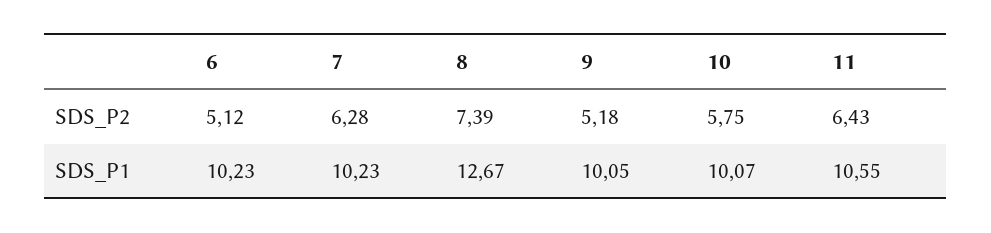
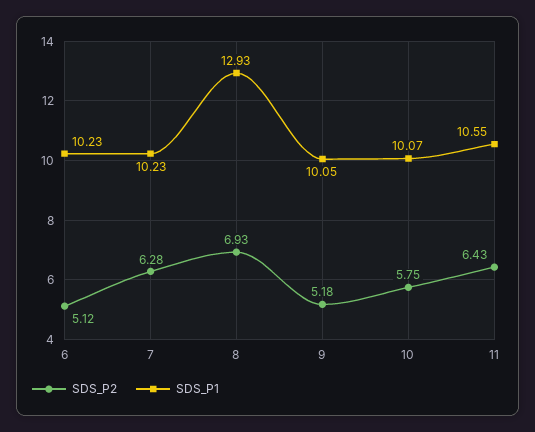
SDS_P2, 8: 7.39 -> 6.93
SDS_P1, 8: 12.67 -> 12.93

